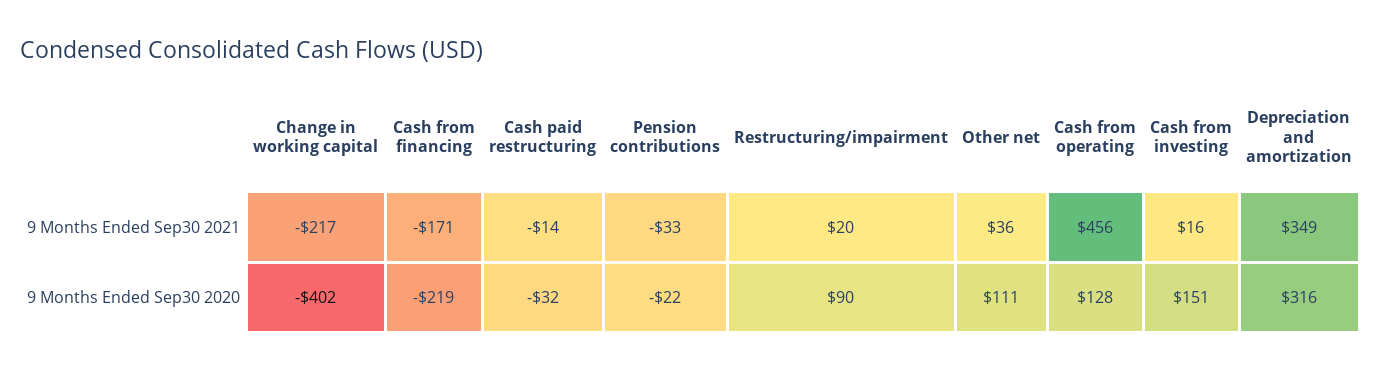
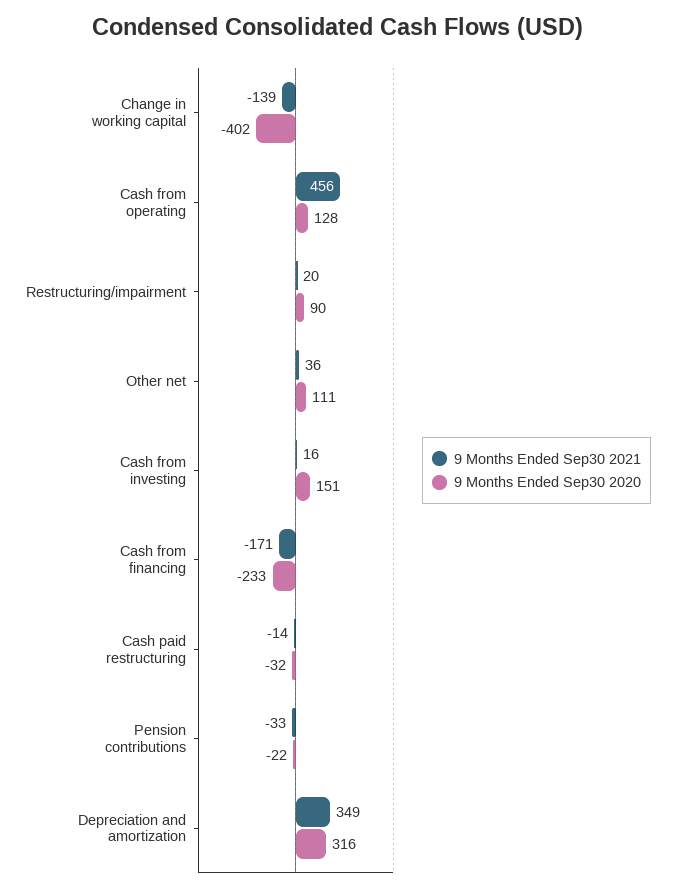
9 Months Ended Sep30 2021, Change in working capital: -217 -> -139
9 Months Ended Sep30 2020, Cash from financing: -219 -> -233

